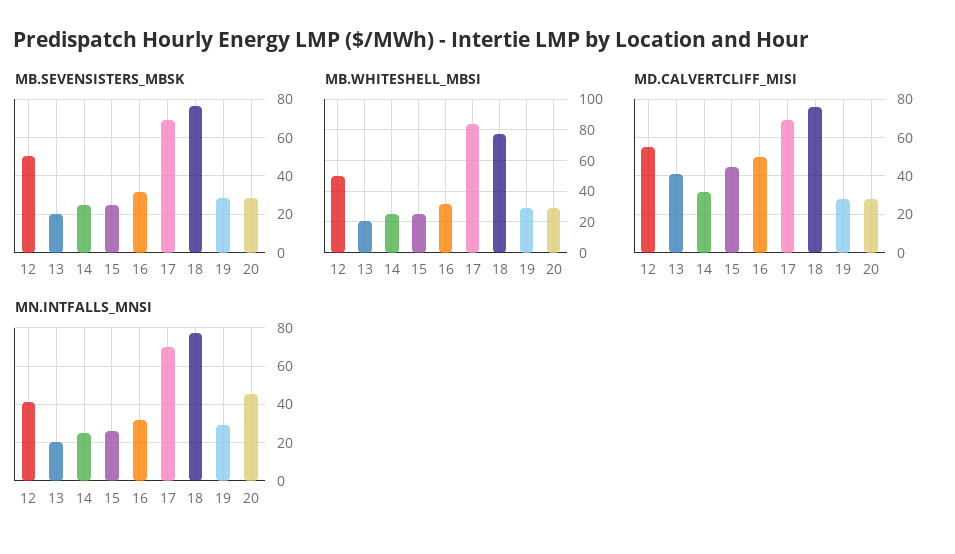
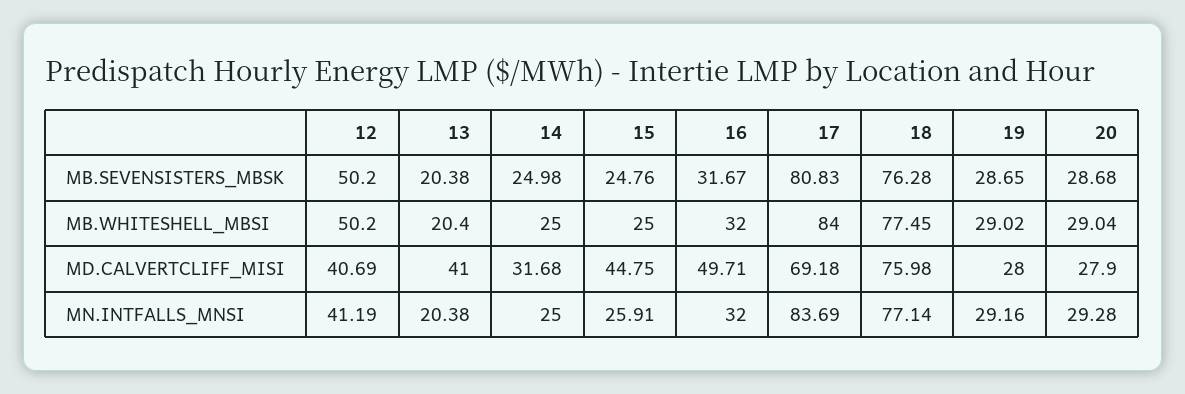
MB.SEVENSISTERS_MBSK, 17: 70 -> 80.83
MD.CALVERTCLIFF_MISI, 12: 55 -> 40.69
MN.INTFALLS_MNSI, 17: 70 -> 83.69
MN.INTFALLS_MNSI, 20: 45 -> 29.28

